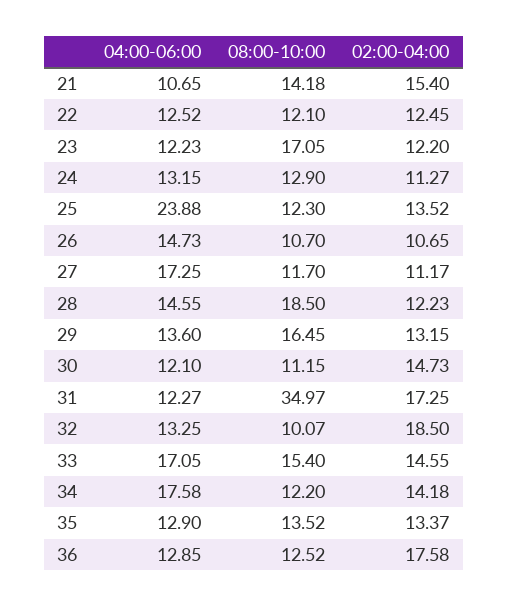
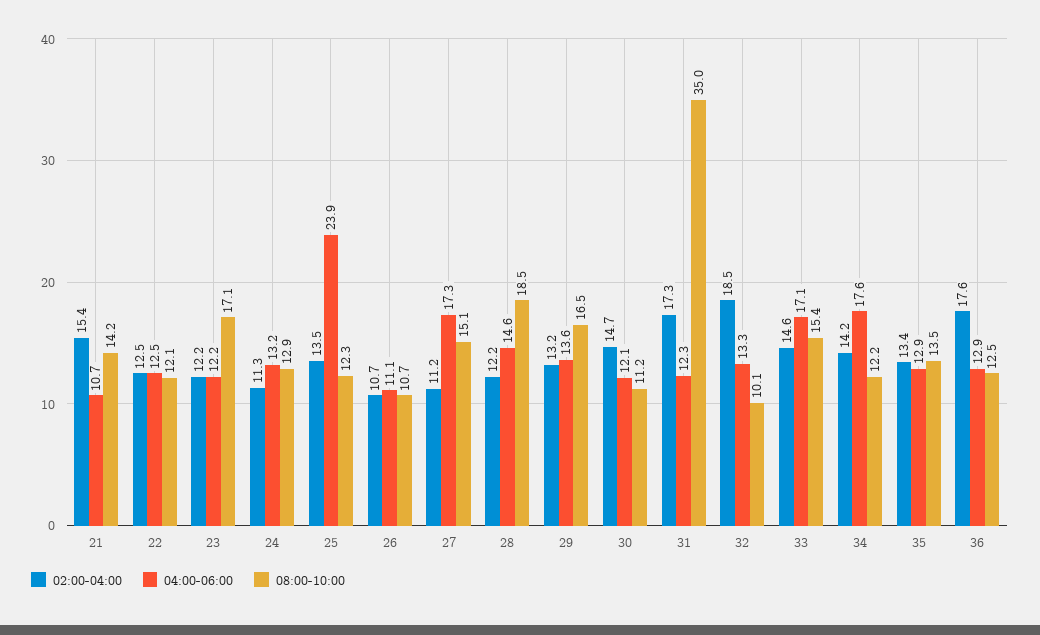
04:00-06:00, 26: 14.73 -> 11.1
08:00-10:00, 27: 11.7 -> 15.1

